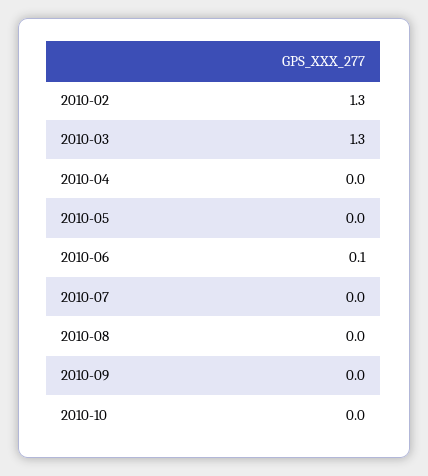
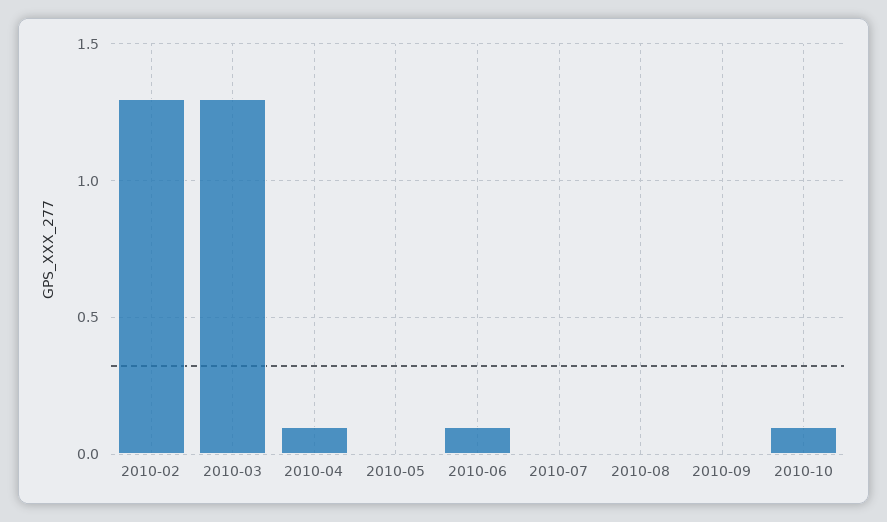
2010-04: 0 -> 0.1
2010-10: 0 -> 0.1

